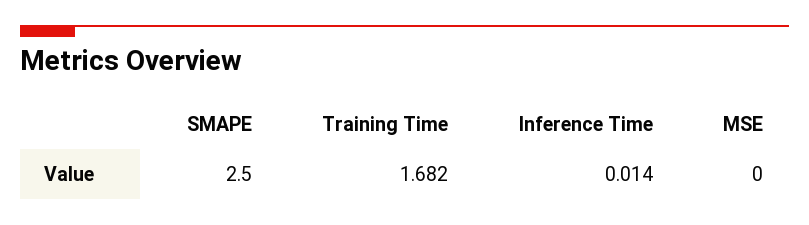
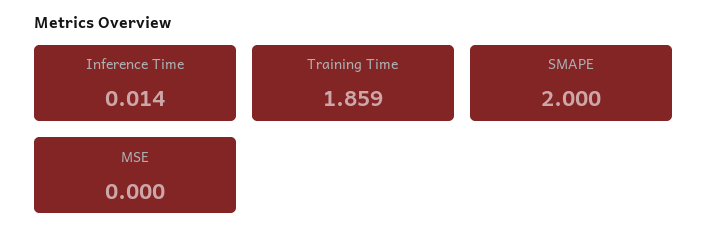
SMAPE: 2.5 -> 2
Training Time: 1.682 -> 1.859

